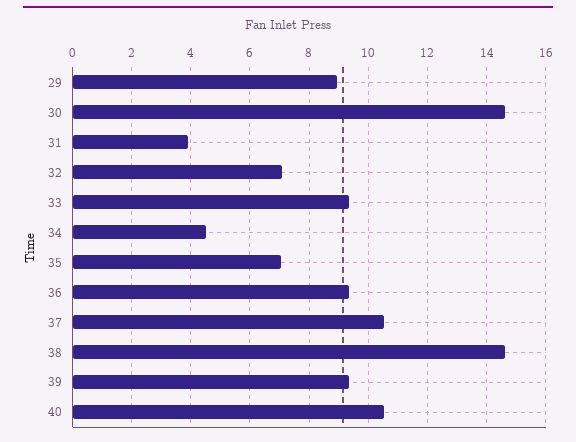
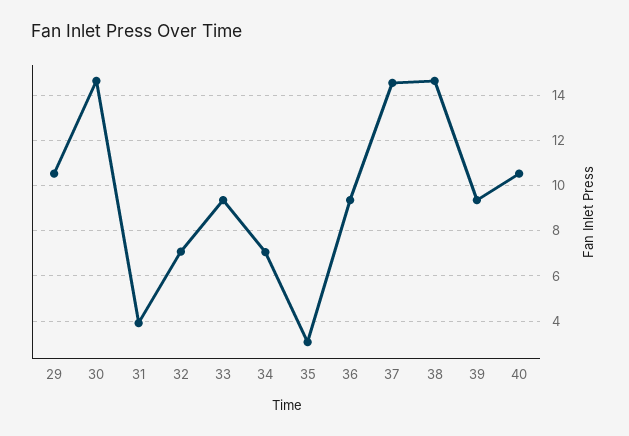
29: 9 -> 10.5
34: 4.5 -> 7
35: 7 -> 3
37: 10.5 -> 14.5

